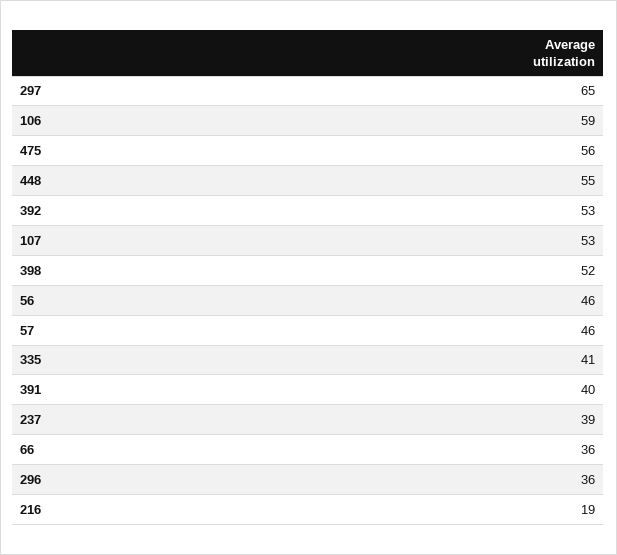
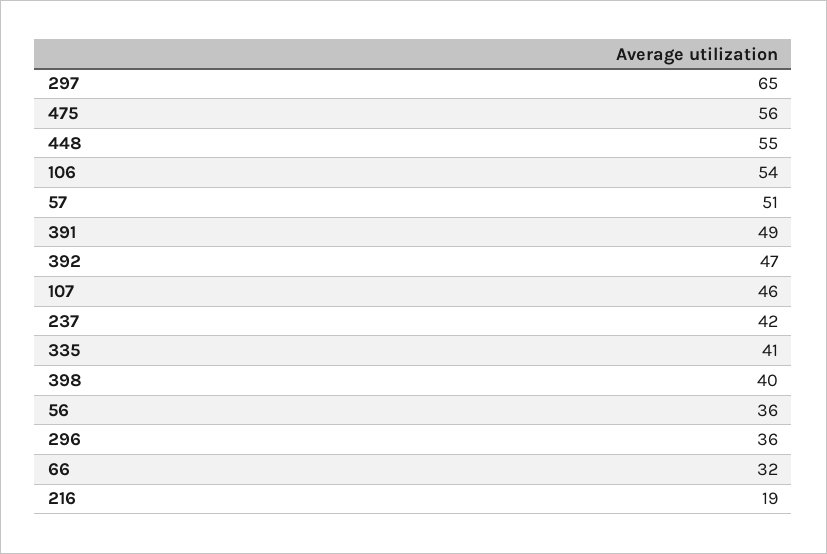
106: 59 -> 54
392: 53 -> 47
107: 53 -> 46
398: 52 -> 40
56: 46 -> 36
57: 46 -> 51
391: 40 -> 49
237: 39 -> 42
66: 36 -> 32

